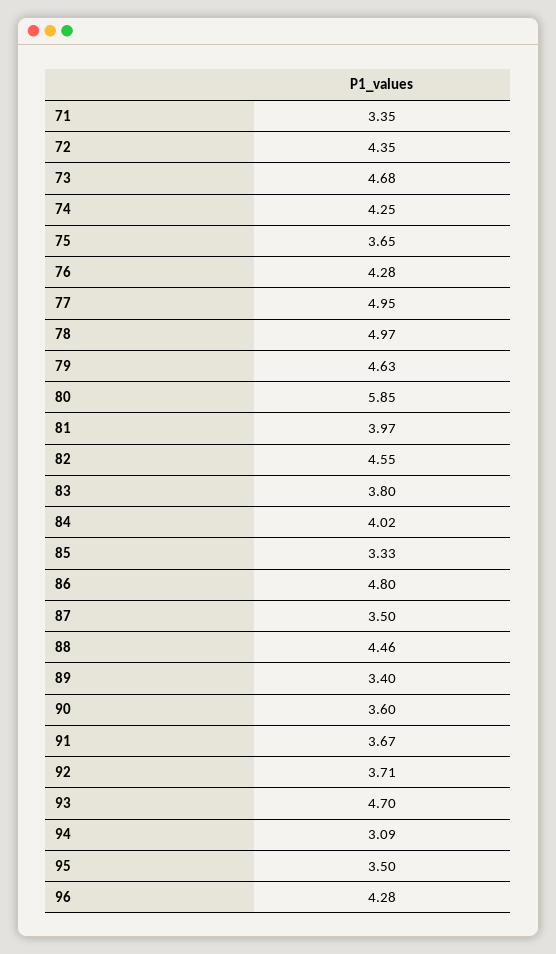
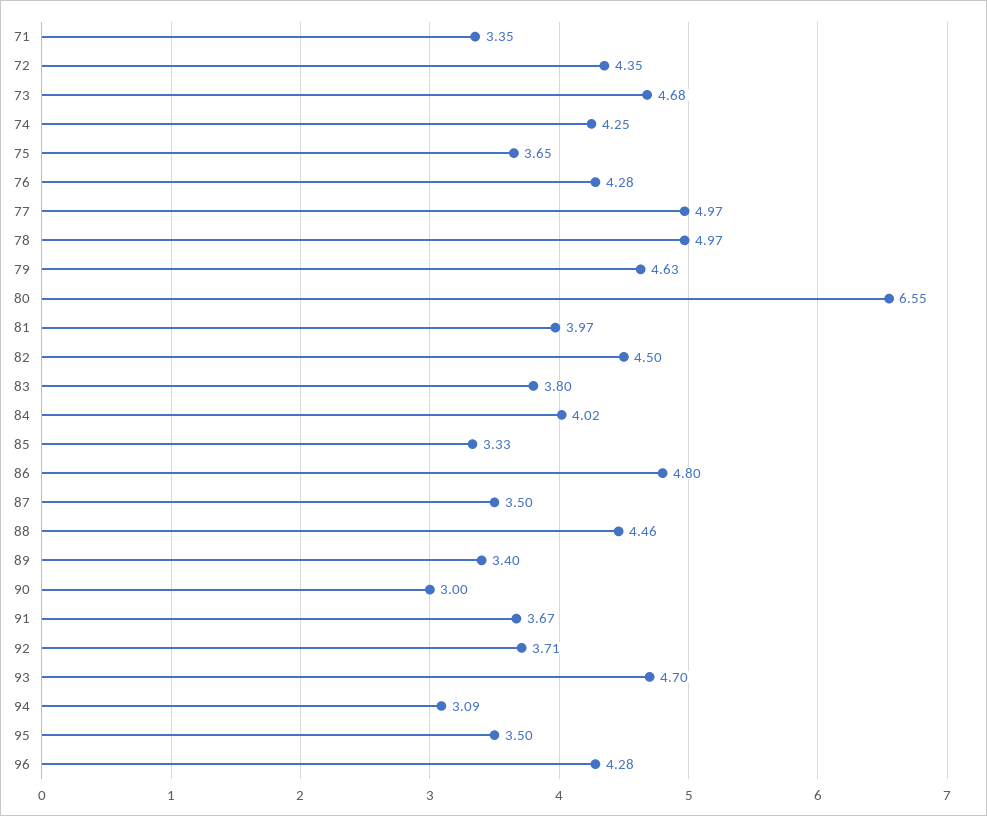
77: 4.95 -> 4.97
80: 5.85 -> 6.55
82: 4.55 -> 4.5
90: 3.6 -> 3

